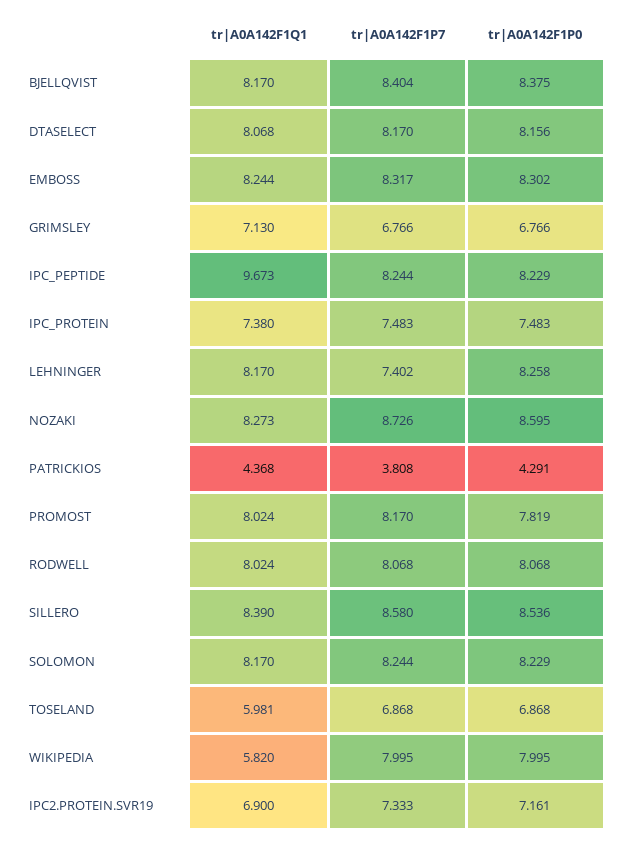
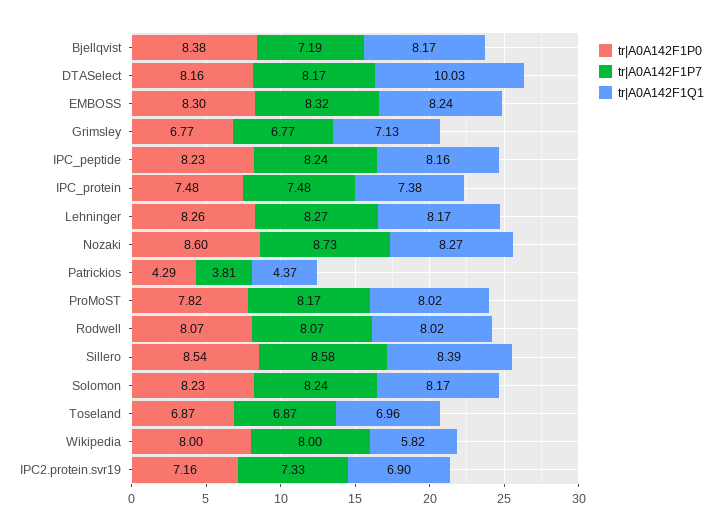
tr|A0A142F1P7, BJELLQVIST: 8.404 -> 7.19
tr|A0A142F1Q1, DTASELECT: 8.068 -> 10.03
tr|A0A142F1Q1, IPC_PEPTIDE: 9.673 -> 8.16
tr|A0A142F1P7, LEHNINGER: 7.402 -> 8.27
tr|A0A142F1Q1, TOSELAND: 5.981 -> 6.96

